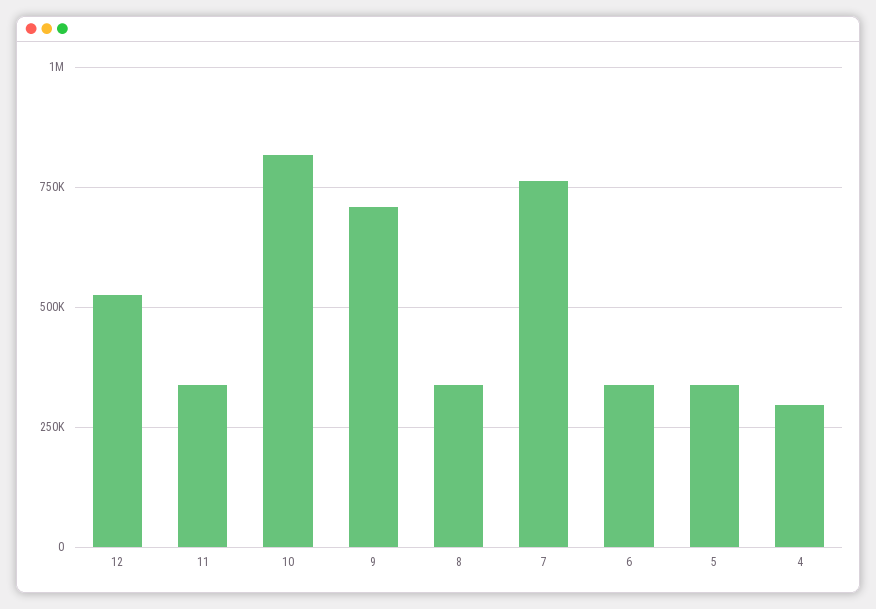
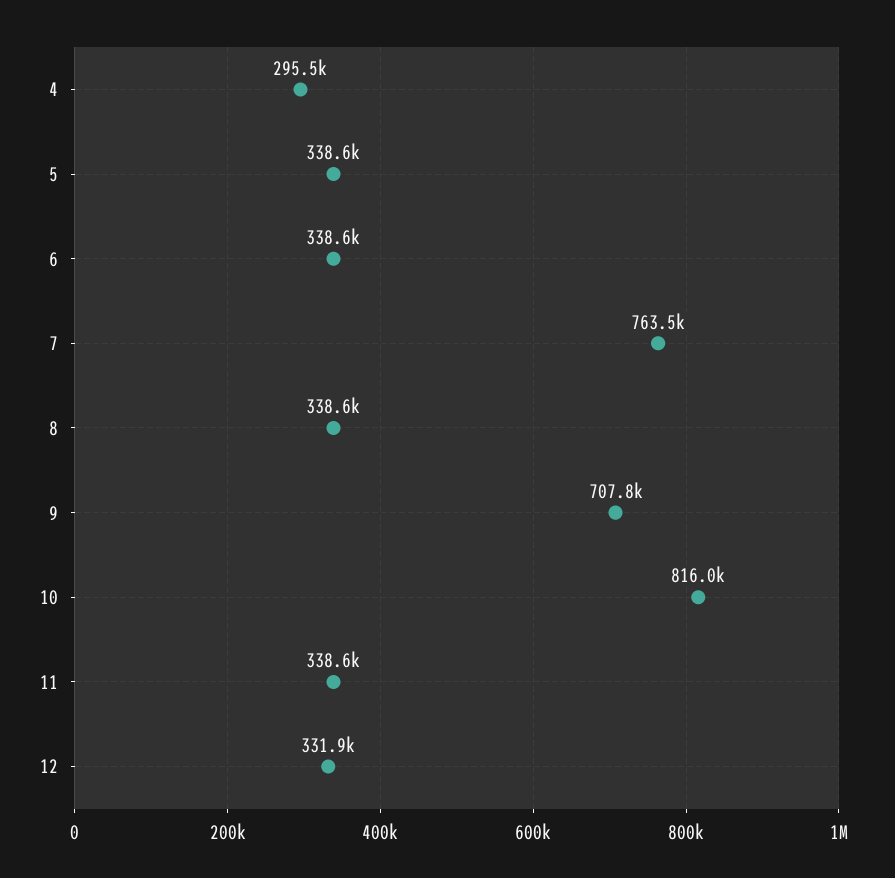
12: 525000 -> 331900

